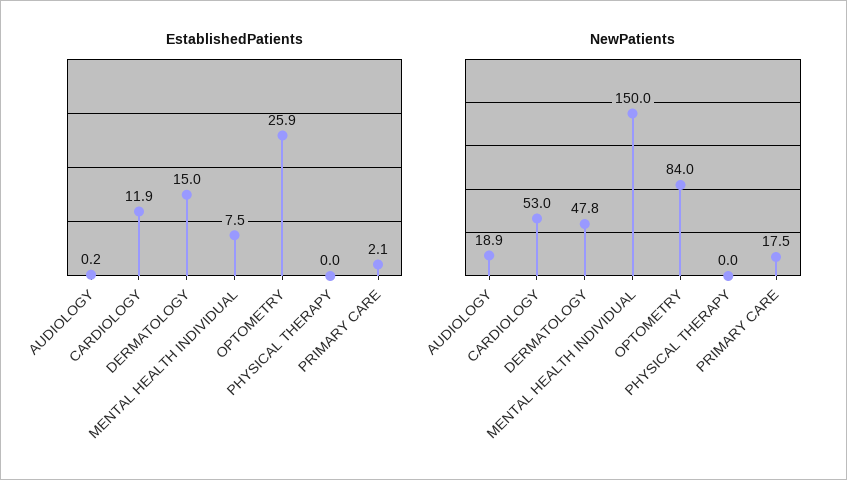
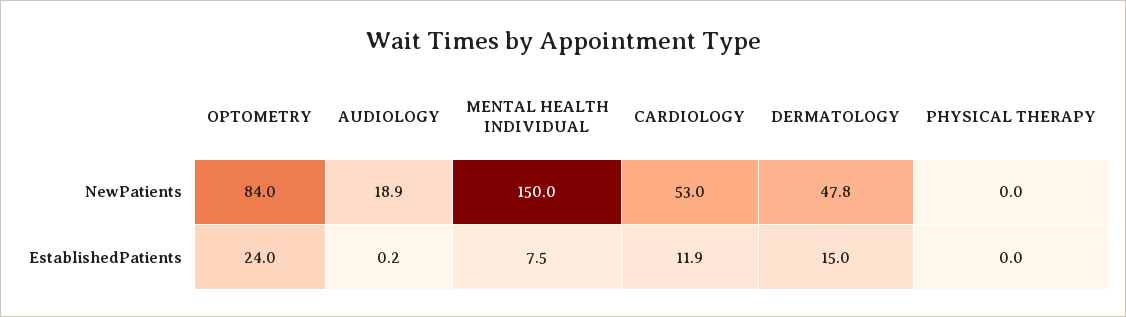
EstablishedPatients, OPTOMETRY: 25.9 -> 24
EstablishedPatients, PRIMARY CARE: 2.1 -> none
NewPatients, PRIMARY CARE: 17.5 -> none

